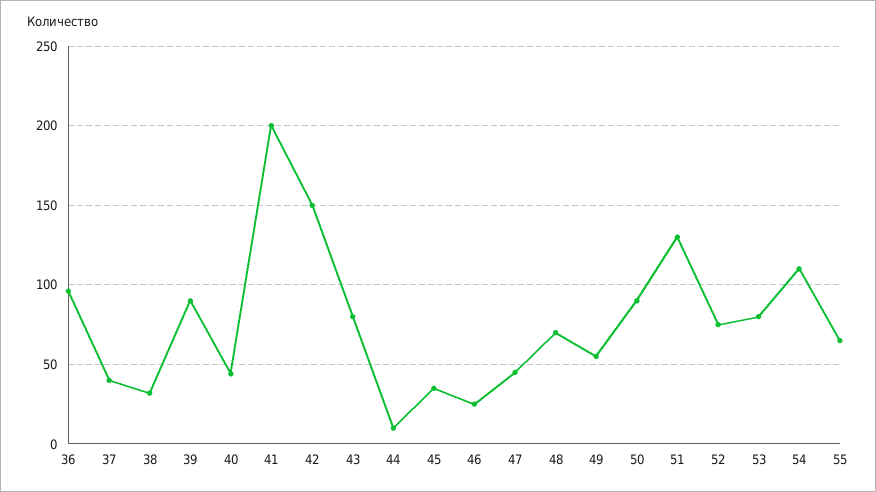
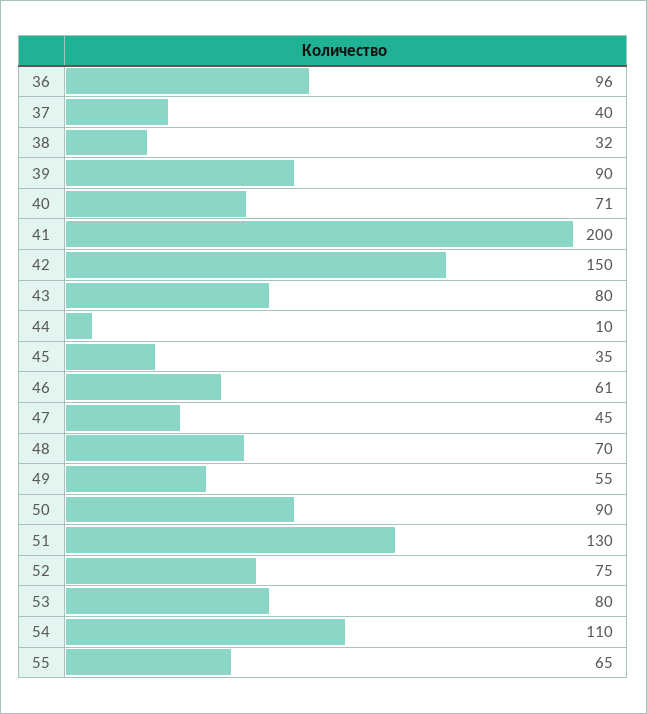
40: 45 -> 71
46: 25 -> 61

